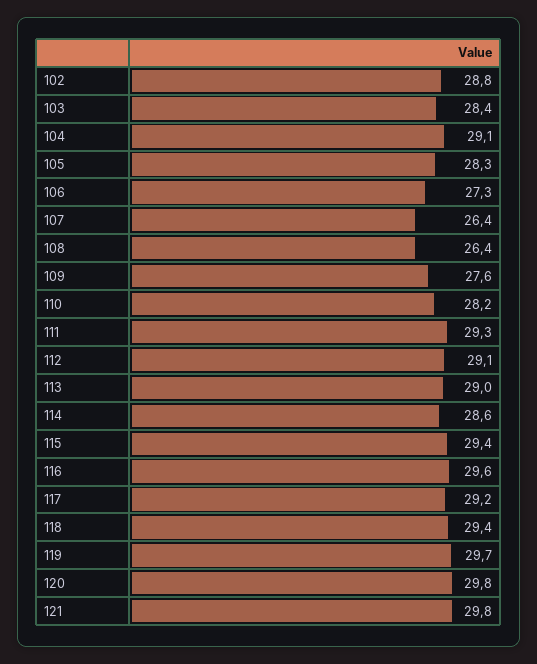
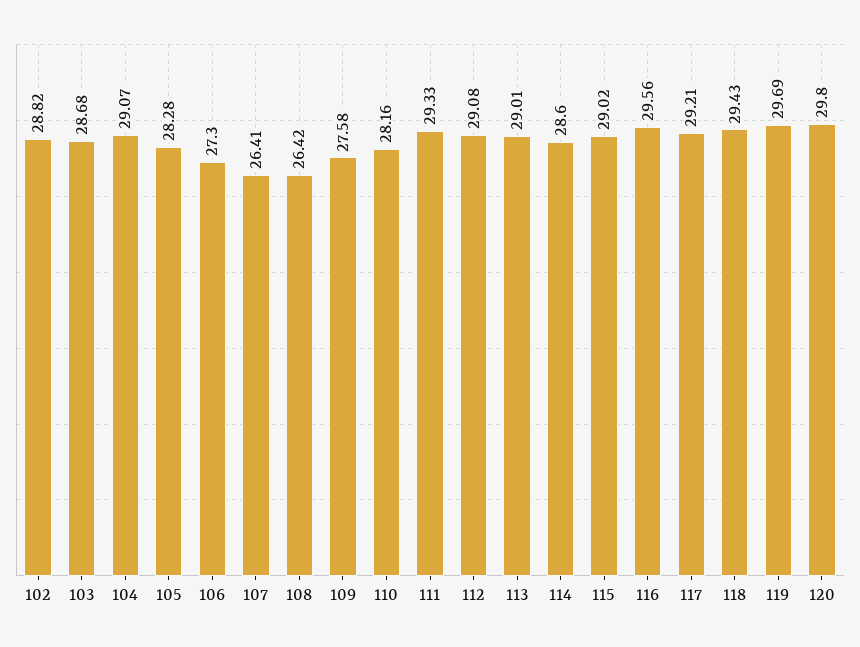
103: 28.4 -> 28.68
115: 29.4 -> 29.02
121: 29.8 -> none

